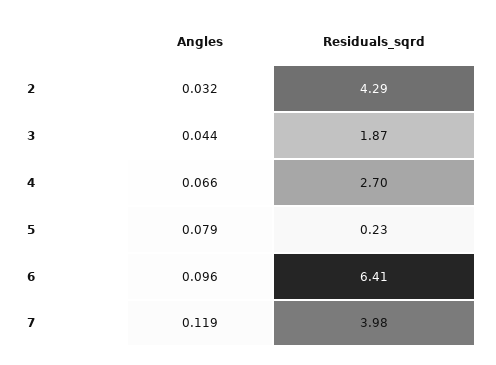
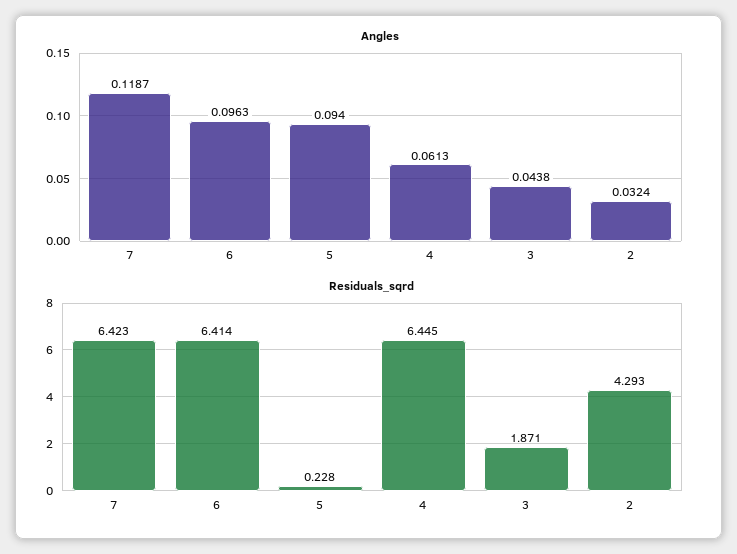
Angles, 4: 0.066 -> 0.0613
Residuals_sqrd, 4: 2.7 -> 6.445
Angles, 5: 0.079 -> 0.094
Residuals_sqrd, 7: 3.98 -> 6.423

